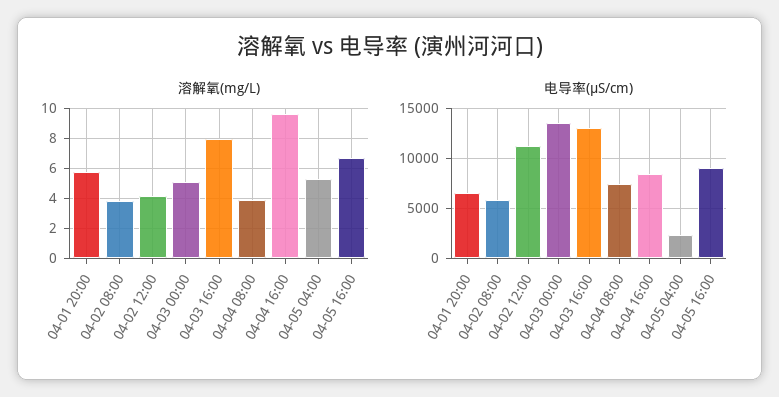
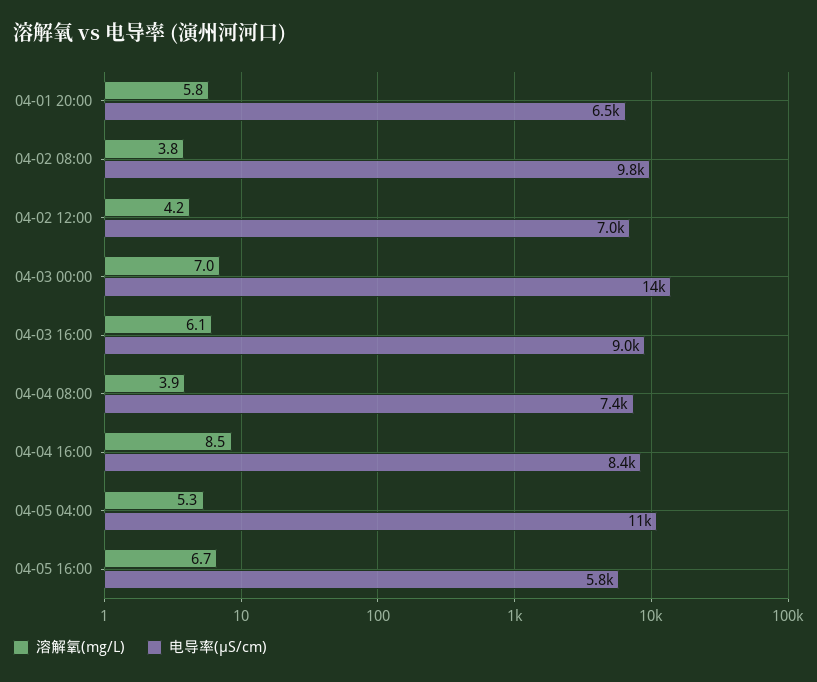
溶解氧(mg/L), 04-03 00:00: 5 -> 7
溶解氧(mg/L), 04-03 16:00: 8 -> 6.1
溶解氧(mg/L), 04-04 16:00: 9.5 -> 8.5
电导率(μS/cm), 04-02 08:00: 6000 -> 9800
电导率(μS/cm), 04-02 12:00: 11000 -> 7000
电导率(μS/cm), 04-03 16:00: 13000 -> 9000
电导率(μS/cm), 04-05 04:00: 2000 -> 11000
电导率(μS/cm), 04-05 16:00: 9000 -> 5800

